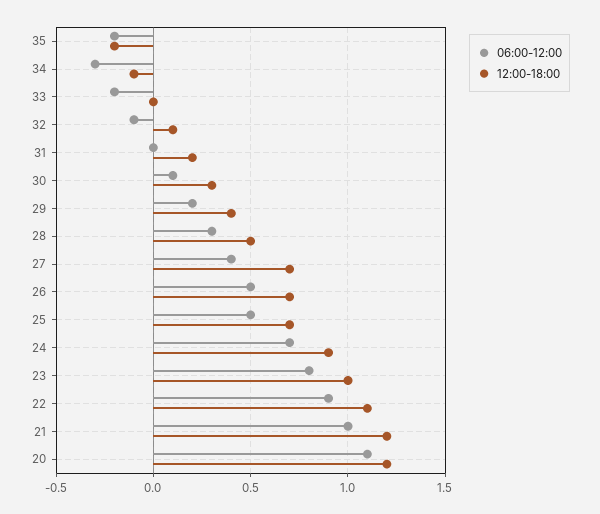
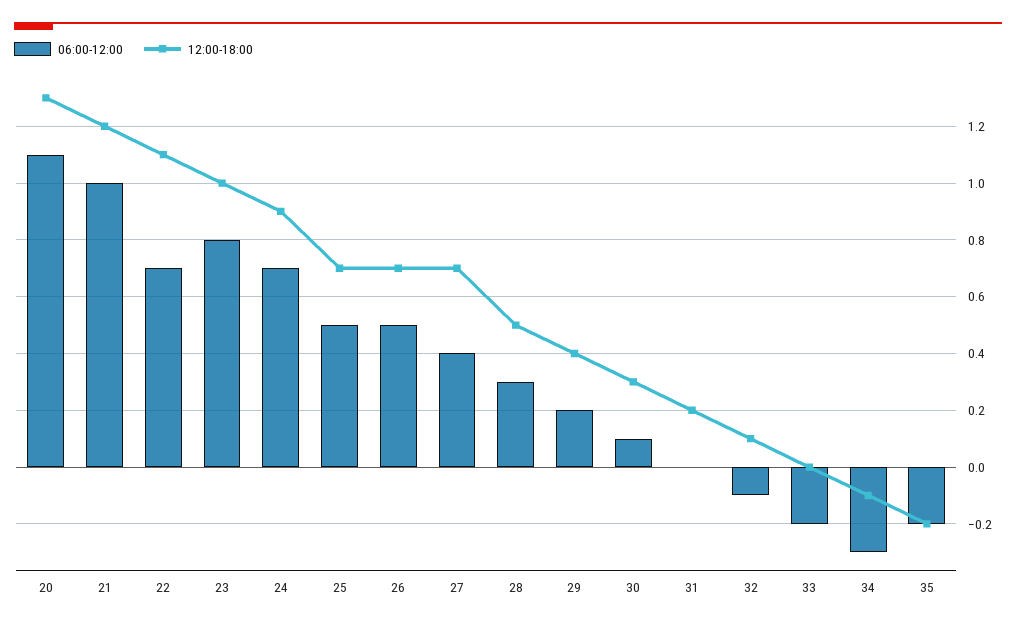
06:00-12:00, 22: 0.9 -> 0.7
12:00-18:00, 20: 1.2 -> 1.3

